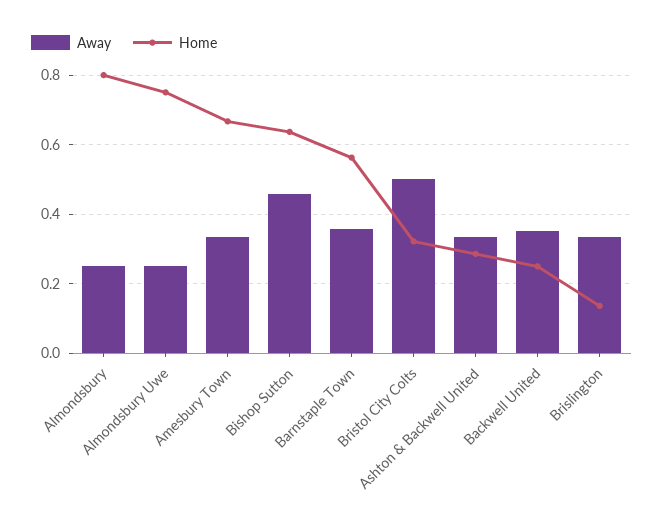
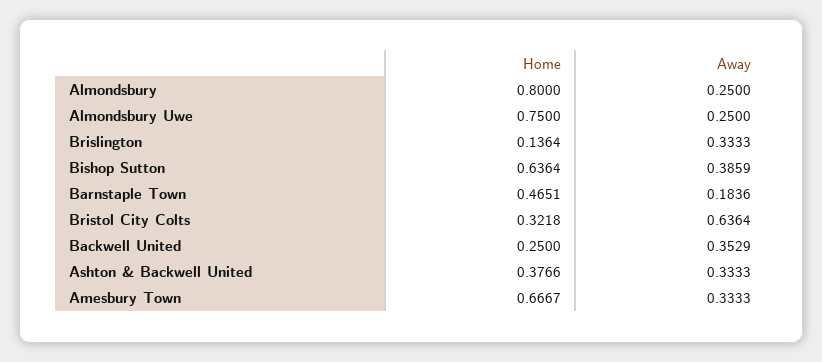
Away, Bishop Sutton: 0.46 -> 0.3859
Away, Barnstaple Town: 0.36 -> 0.1836
Home, Barnstaple Town: 0.56 -> 0.4651
Away, Bristol City Colts: 0.5 -> 0.6364
Home, Ashton & Backwell United: 0.28 -> 0.3766

